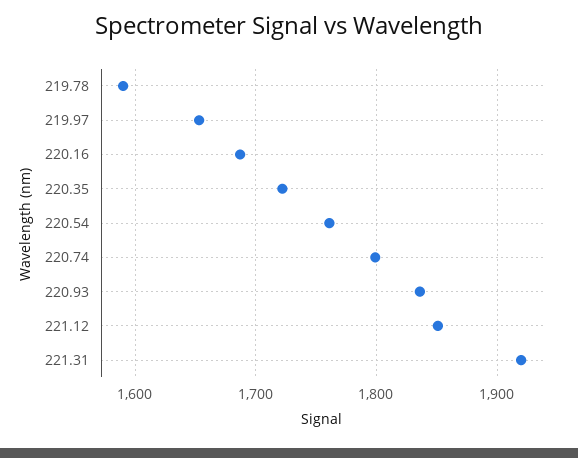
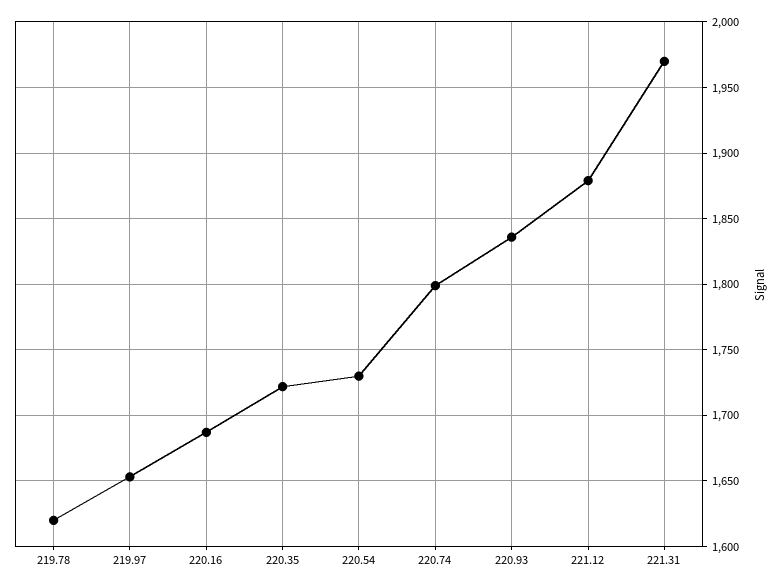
219.78: 1590 -> 1620
220.54: 1760 -> 1730
221.12: 1850 -> 1880
221.31: 1920 -> 1970

